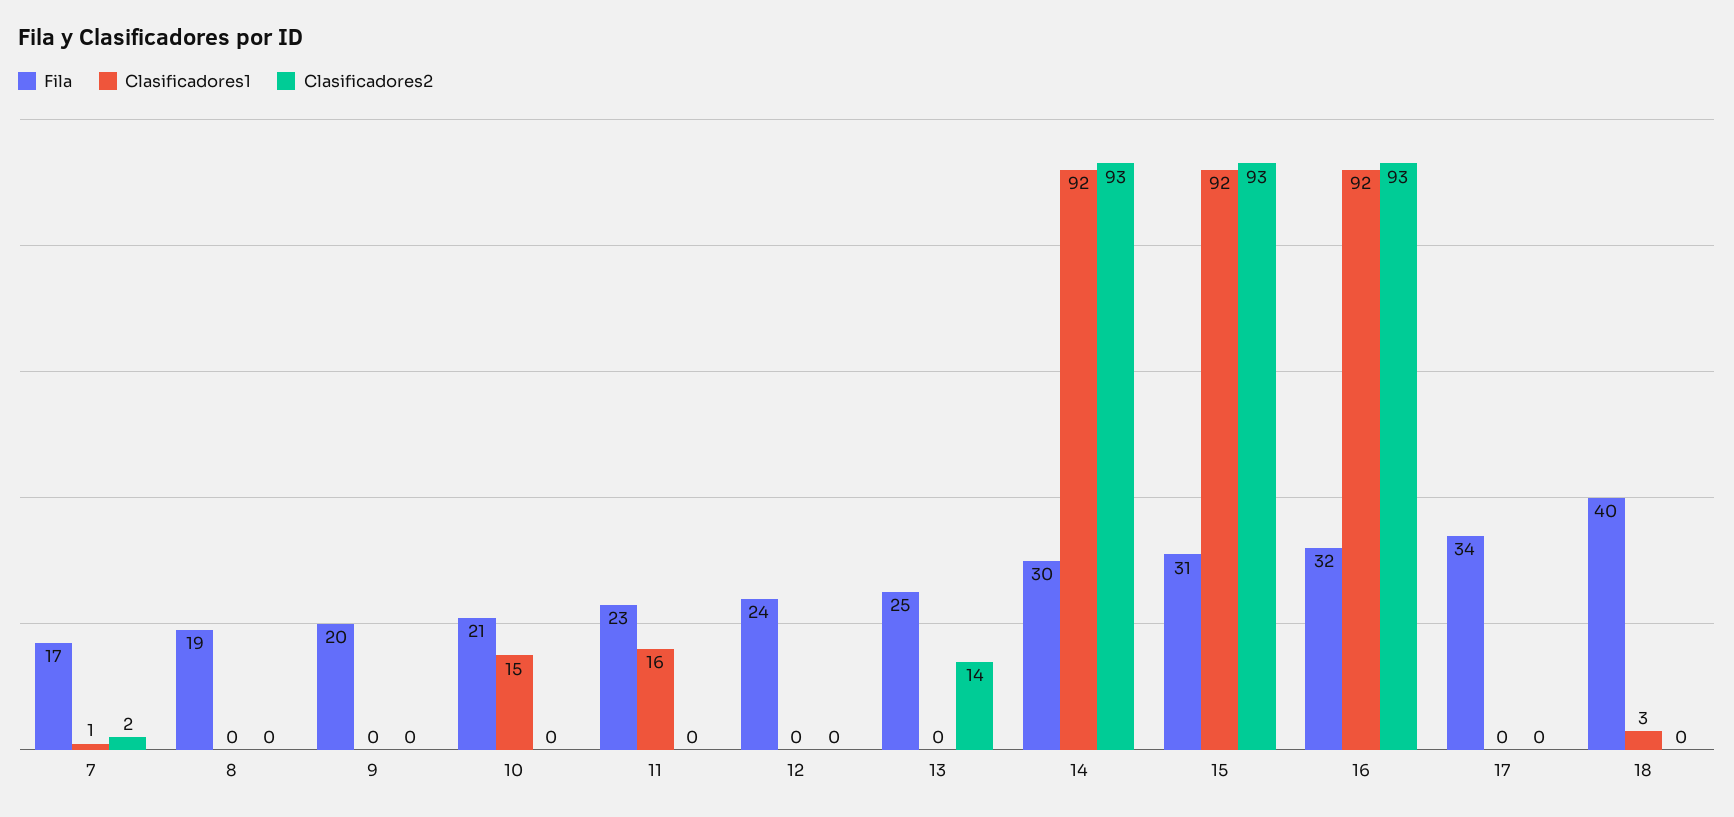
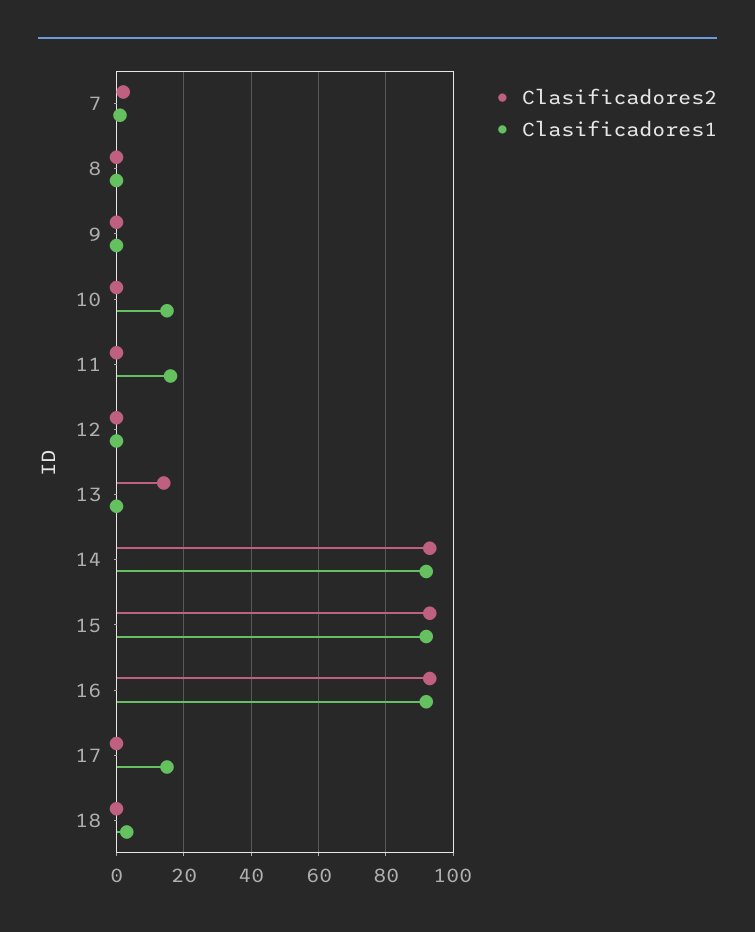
Fila, 7: 17 -> none
Fila, 8: 19 -> none
Fila, 9: 20 -> none
Fila, 10: 21 -> none
Fila, 11: 23 -> none
Fila, 12: 24 -> none
Fila, 13: 25 -> none
Fila, 14: 30 -> none
Fila, 15: 31 -> none
Fila, 16: 32 -> none
Fila, 17: 34 -> none
Clasificadores1, 17: 0 -> 15
Fila, 18: 40 -> none

